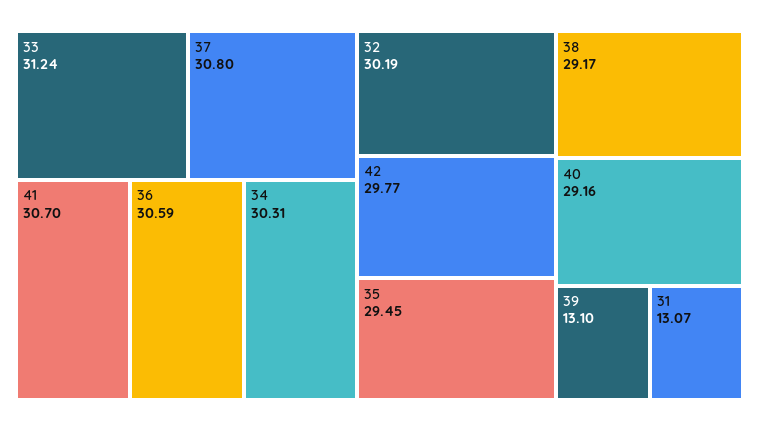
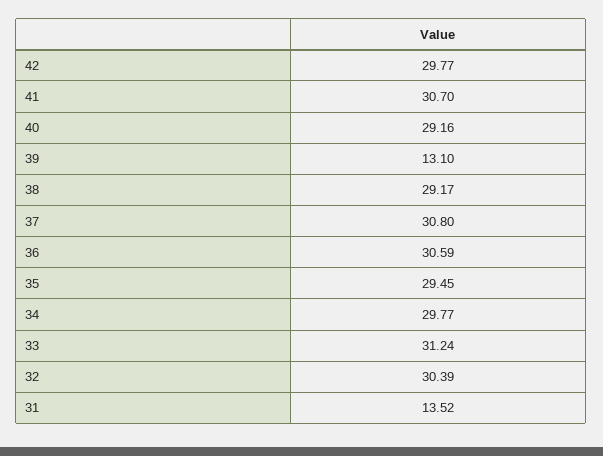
34: 30.31 -> 29.77
32: 30.19 -> 30.39
31: 13.07 -> 13.52

